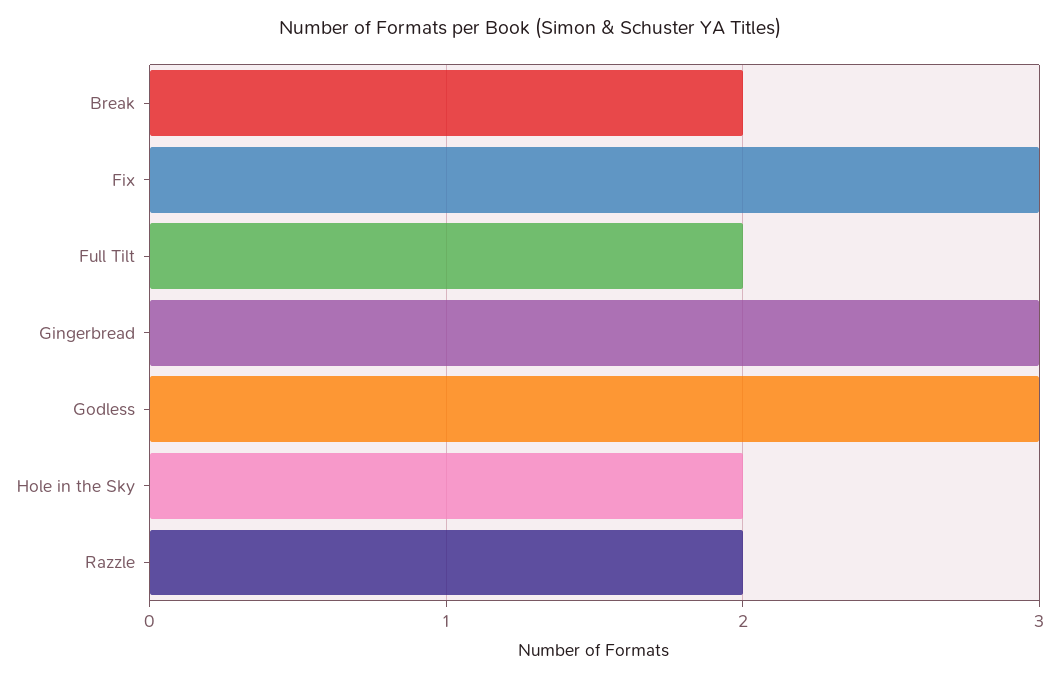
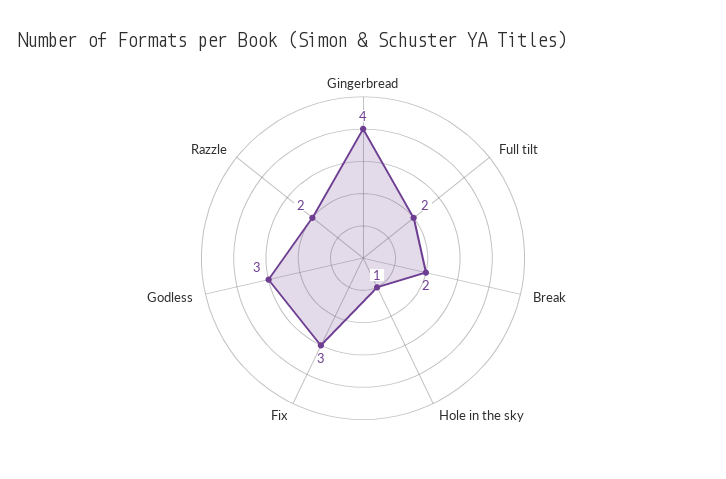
Gingerbread: 3 -> 4
Hole in the Sky: 2 -> 1

